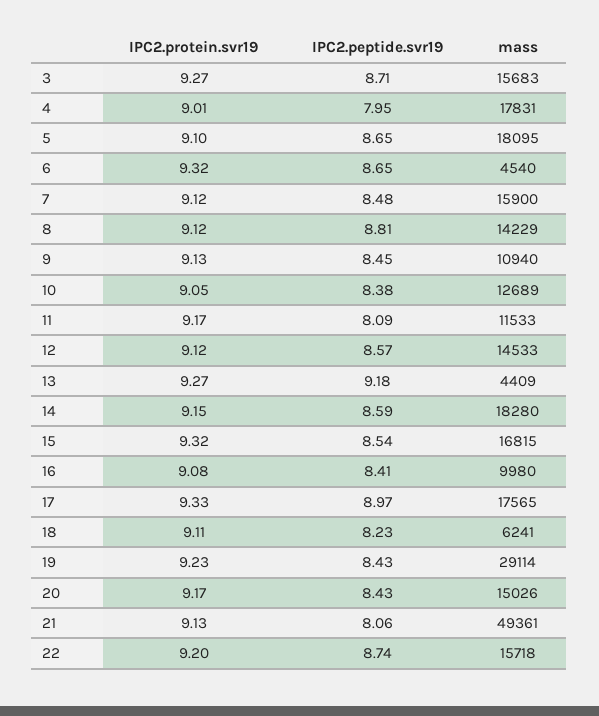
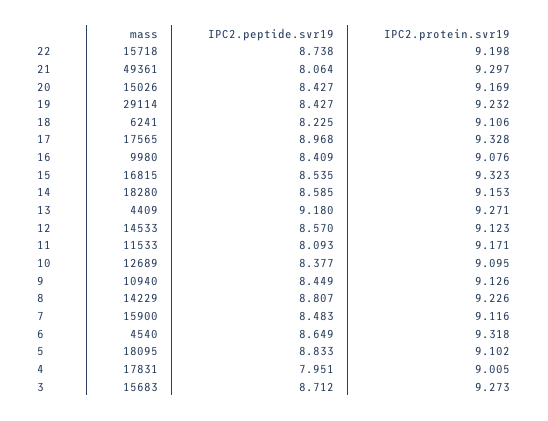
IPC2.peptide.svr19, 5: 8.65 -> 8.833
IPC2.protein.svr19, 8: 9.12 -> 9.226
IPC2.protein.svr19, 10: 9.05 -> 9.095
IPC2.protein.svr19, 21: 9.13 -> 9.297

